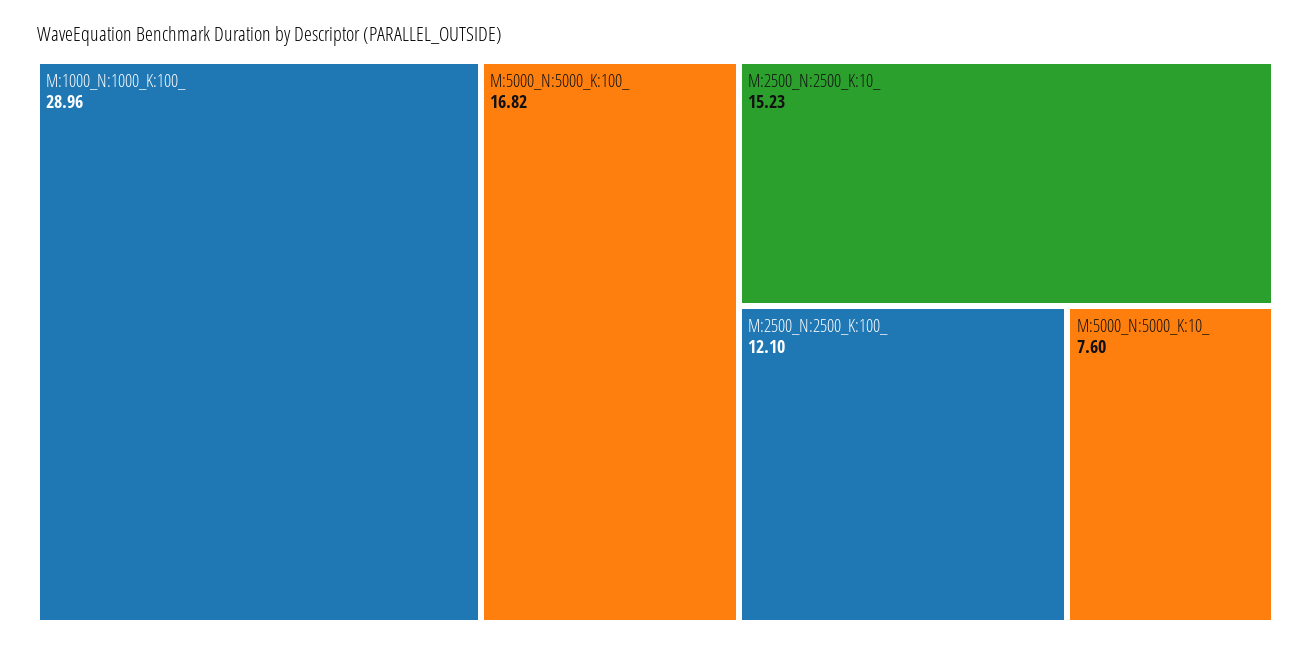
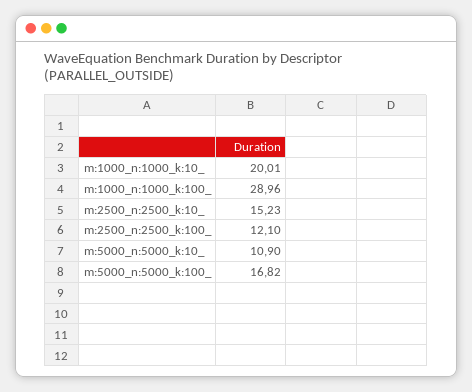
M:5000_N:5000_K:10_: 7.6 -> 10.9
m:1000_n:1000_k:10_: none -> 20.01

